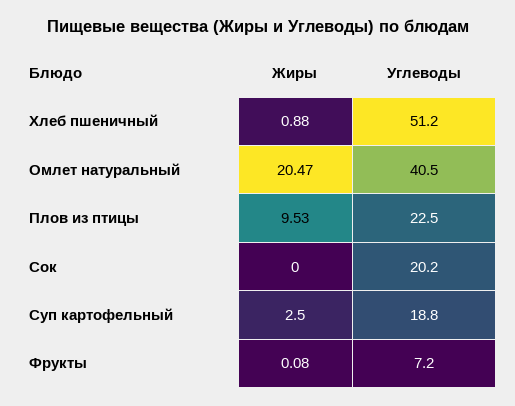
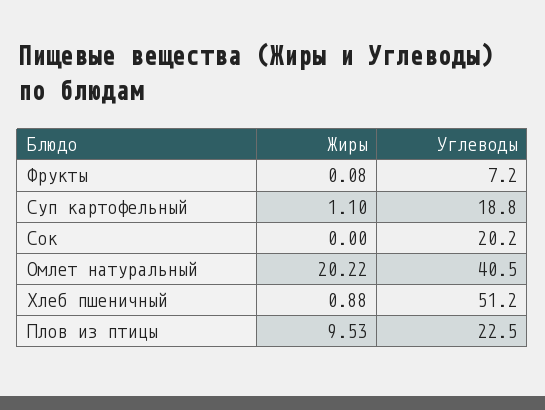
Жиры, Омлет натуральный: 20.47 -> 20.22
Жиры, Суп картофельный: 2.5 -> 1.1

